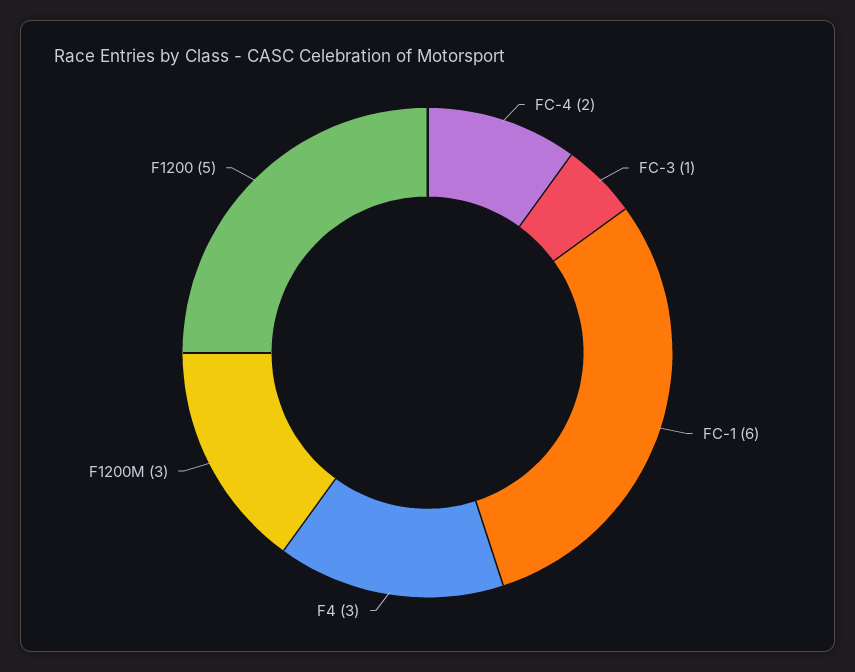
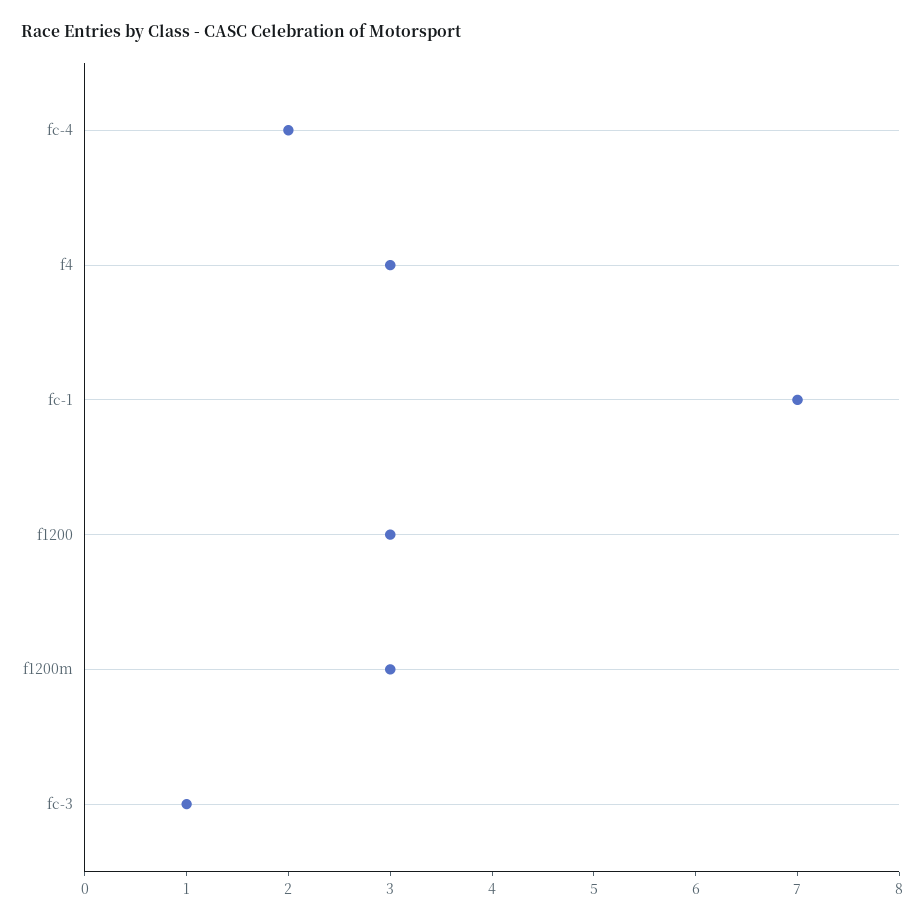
FC-1: 6 -> 7
F1200: 5 -> 3

